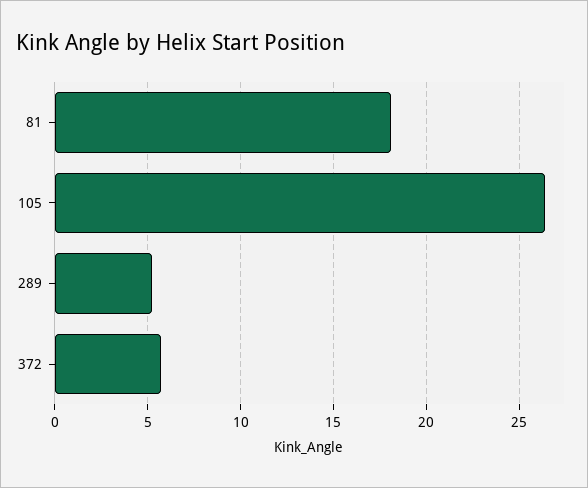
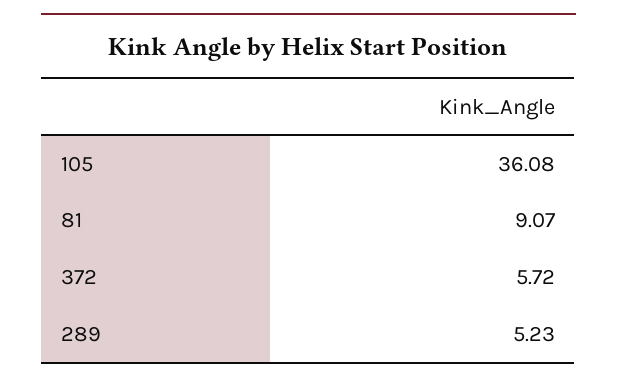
81: 18 -> 9.07
105: 26.5 -> 36.08

